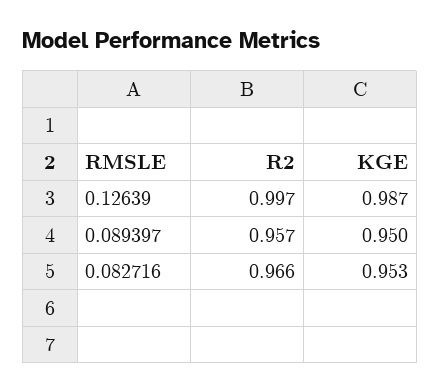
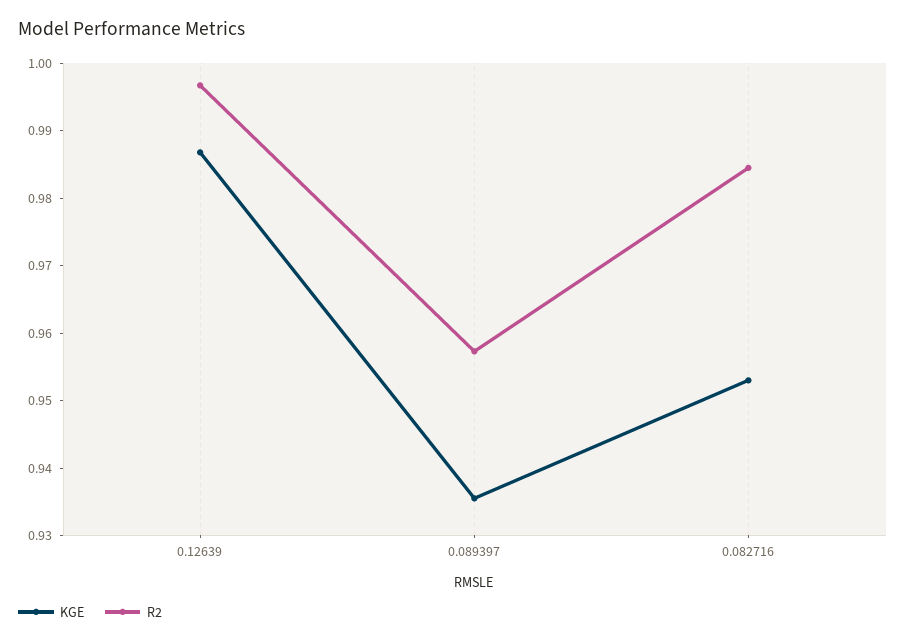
KGE, 0.089397: 0.95 -> 0.936
R2, 0.082716: 0.966 -> 0.984

